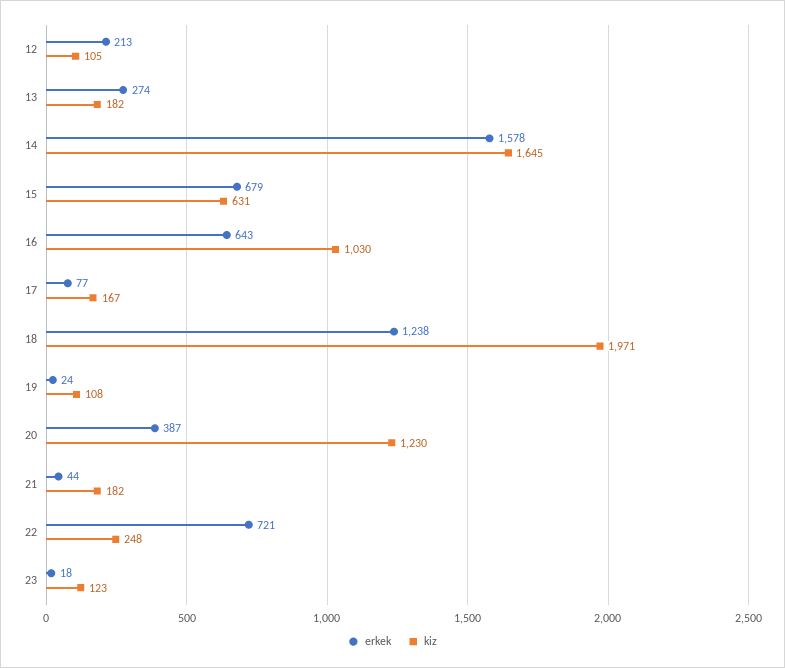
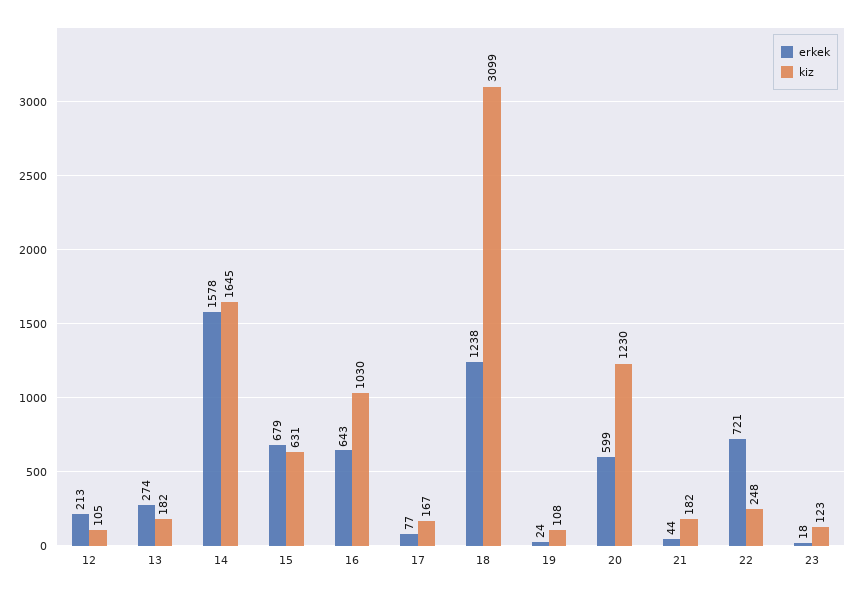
kiz, 18: 1971 -> 3099
erkek, 20: 387 -> 599

